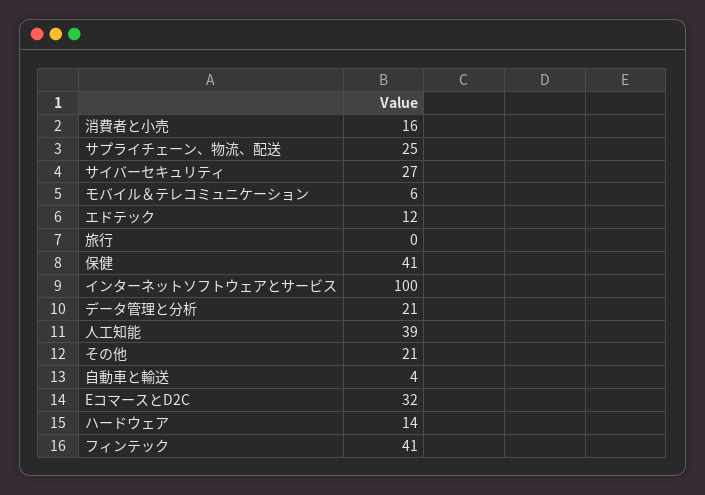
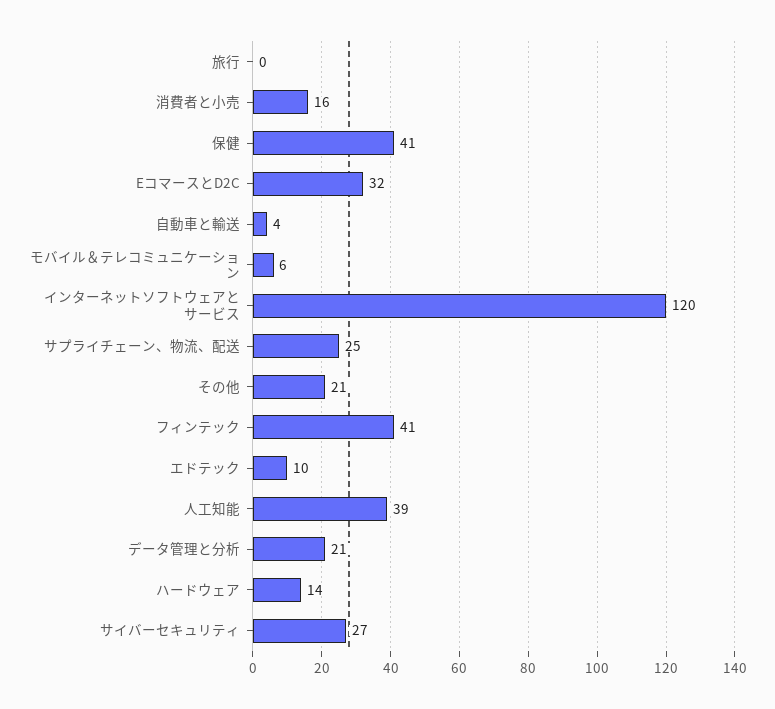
エドテック: 12 -> 10
インターネットソフトウェアとサービス: 100 -> 120

